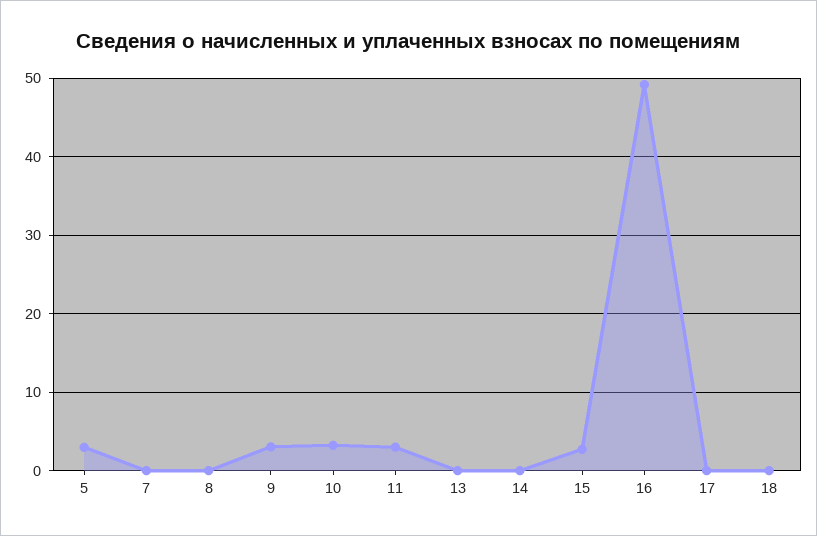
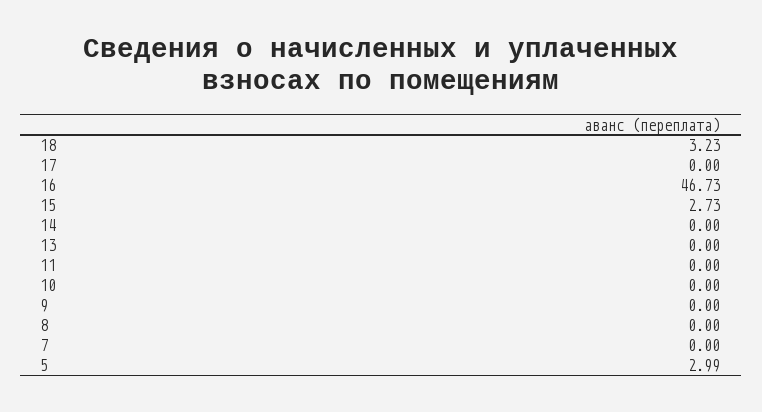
9: 3 -> 0
10: 3 -> 0
11: 3 -> 0
16: 49 -> 46.73
18: 0 -> 3.23

